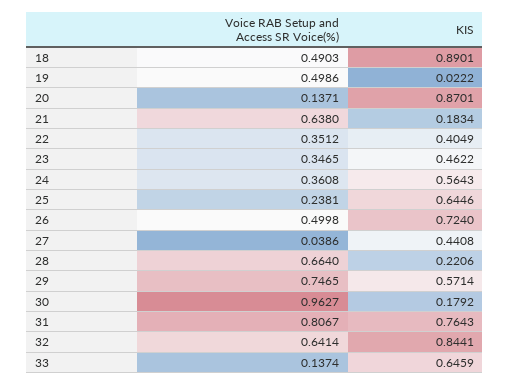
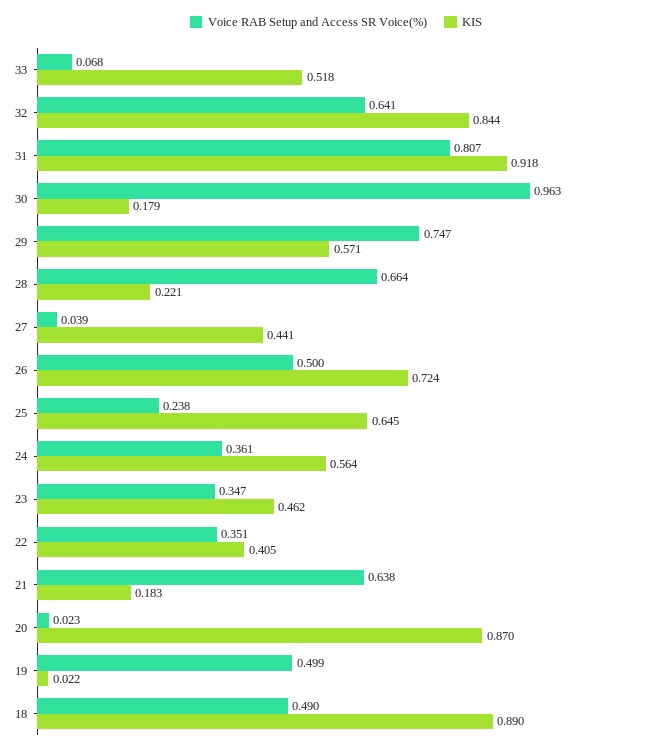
Voice RAB Setup and Access SR Voice(%), 20: 0.1371 -> 0.023
KIS, 31: 0.7643 -> 0.918
Voice RAB Setup and Access SR Voice(%), 33: 0.1374 -> 0.068
KIS, 33: 0.6459 -> 0.518

